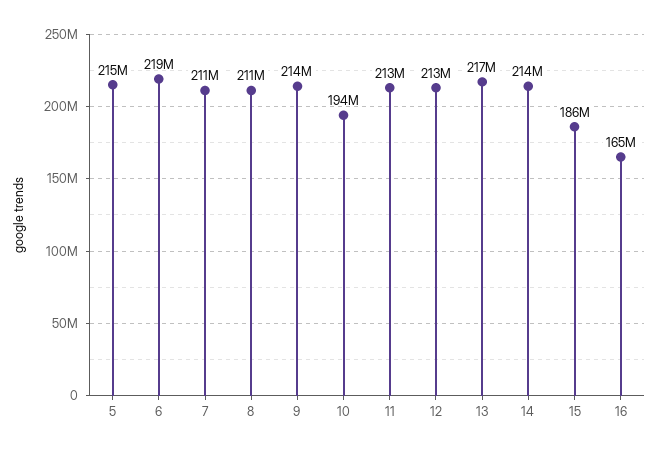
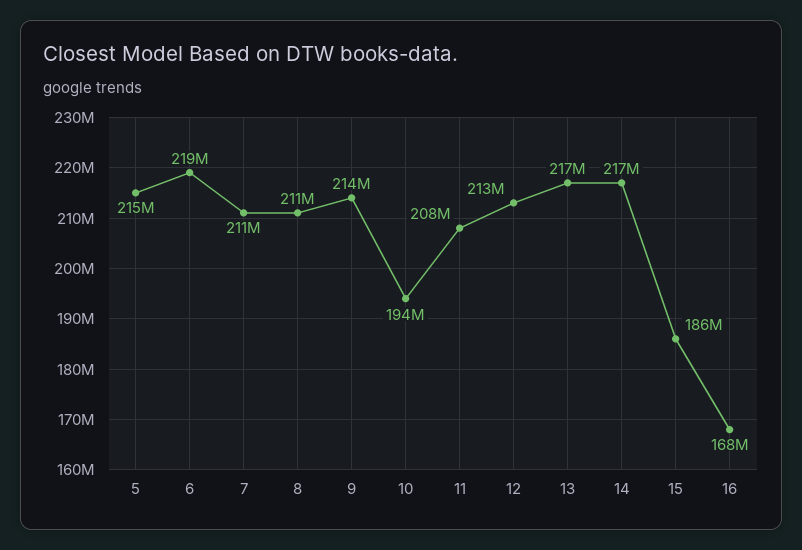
11: 213000000 -> 208000000
14: 214000000 -> 217000000
16: 165000000 -> 168000000

